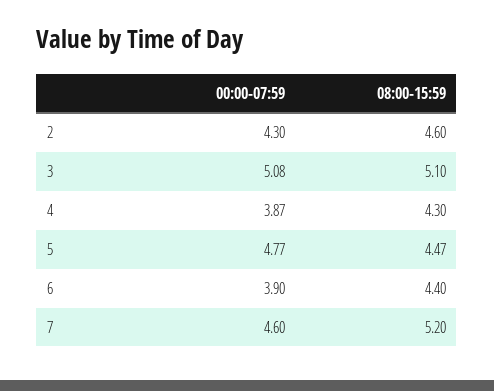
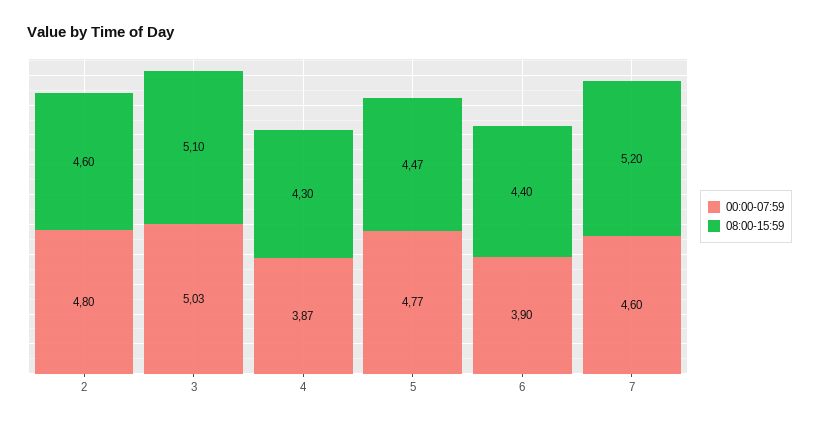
00:00-07:59, 2: 4.3 -> 4.8
00:00-07:59, 3: 5.08 -> 5.03

